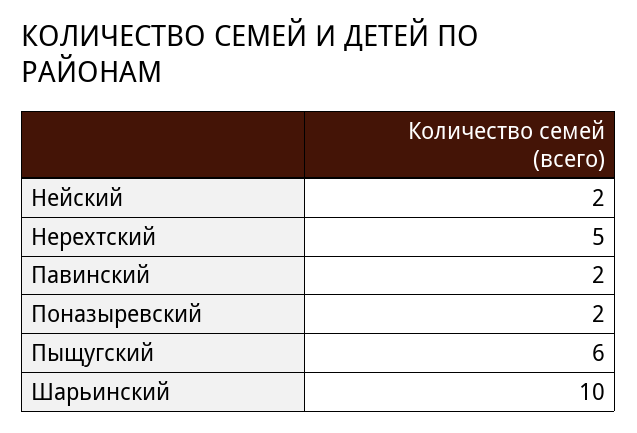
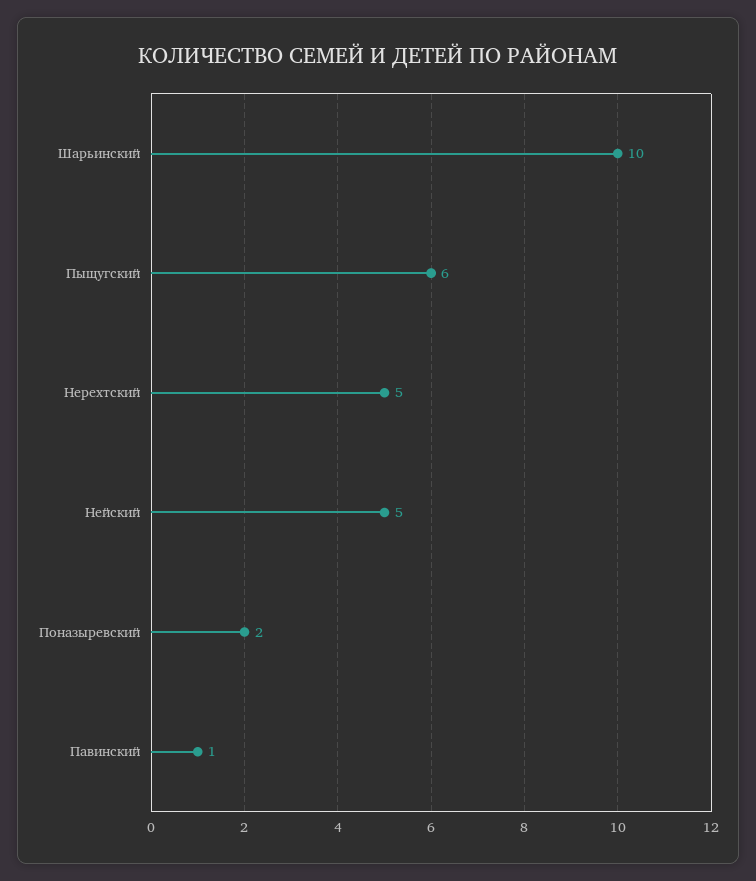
Нейский: 2 -> 5
Павинский: 2 -> 1

